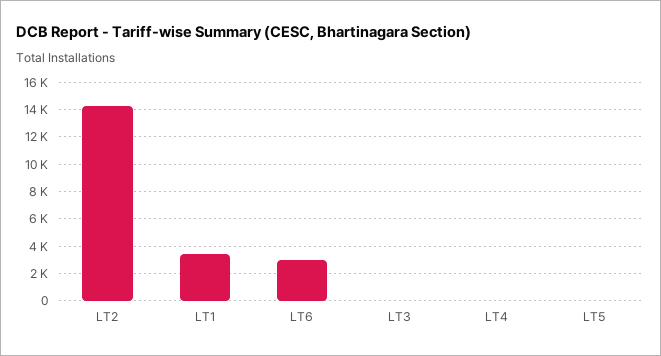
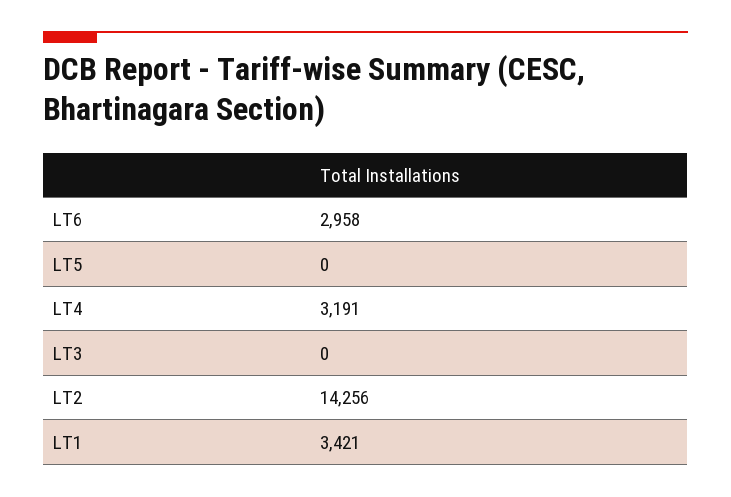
LT4: 0 -> 3191

